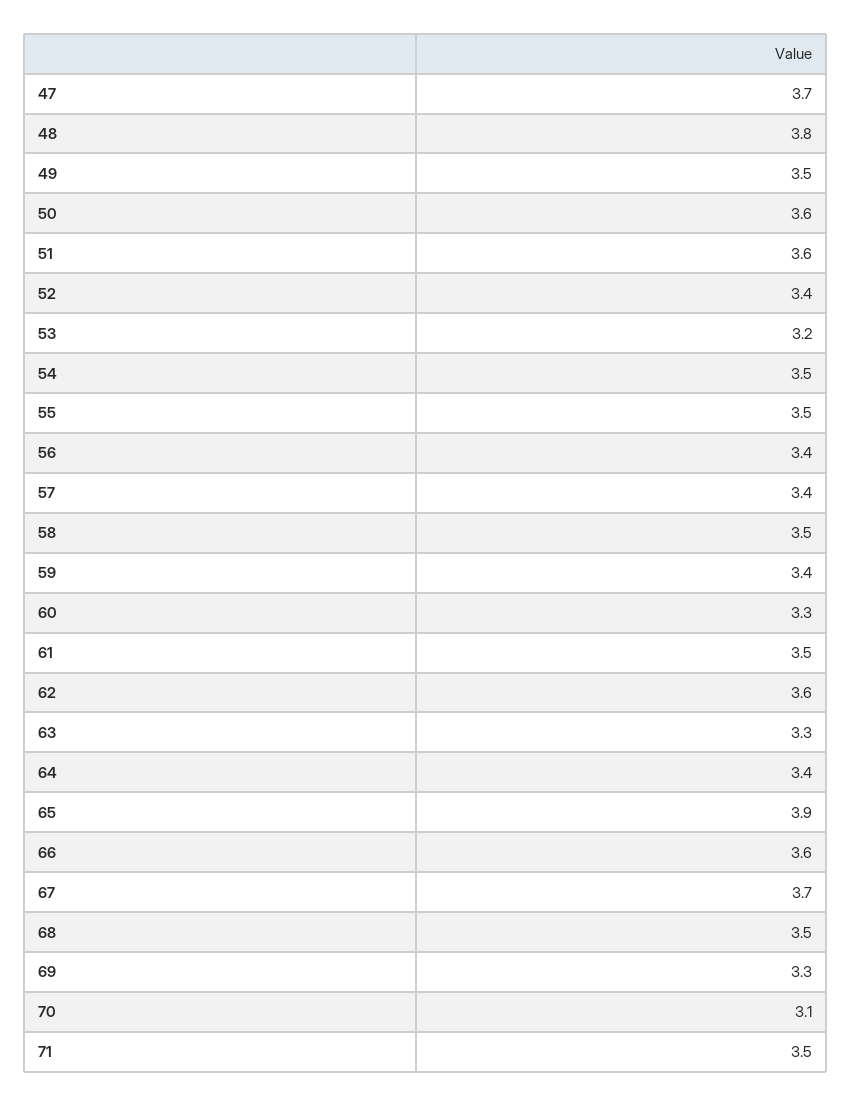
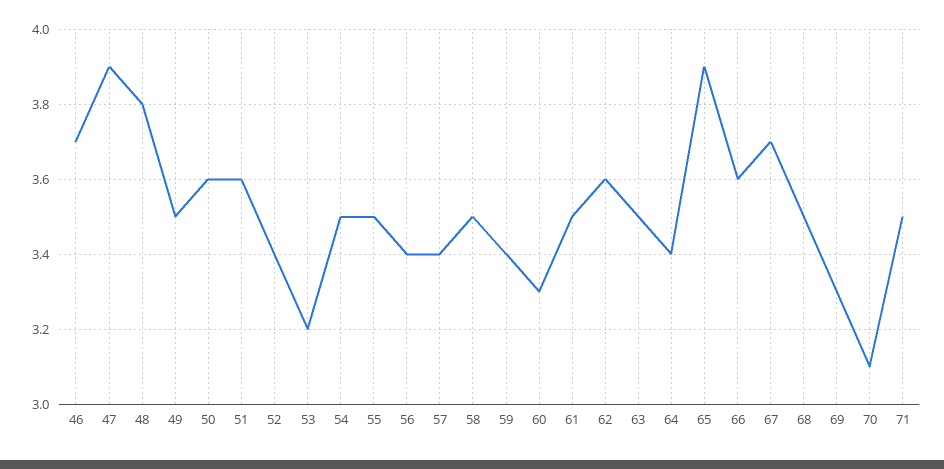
47: 3.7 -> 3.9
63: 3.3 -> 3.5
46: none -> 3.7

